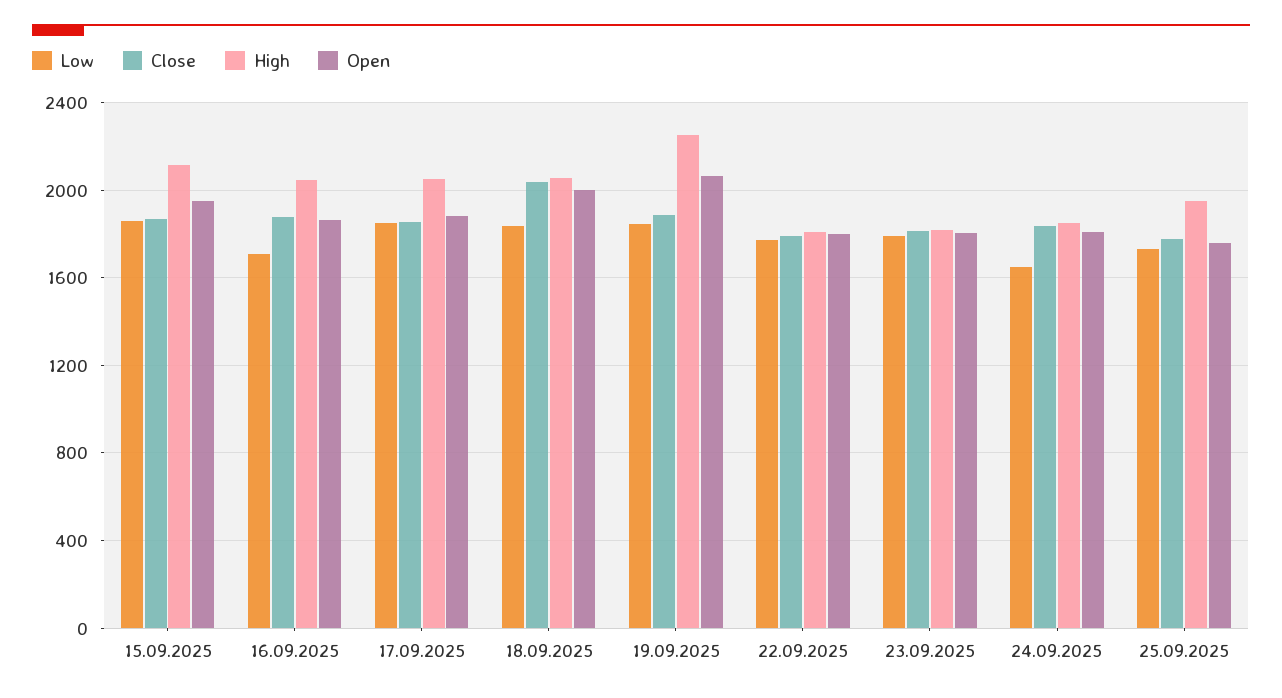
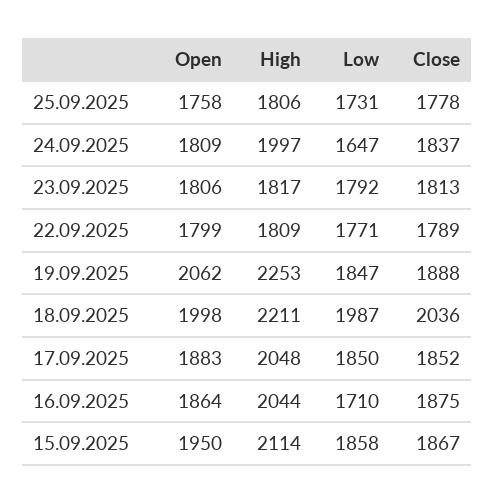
Low, 18.09.2025: 1850 -> 1987
High, 18.09.2025: 2050 -> 2211
High, 24.09.2025: 1850 -> 1997
High, 25.09.2025: 1950 -> 1806

